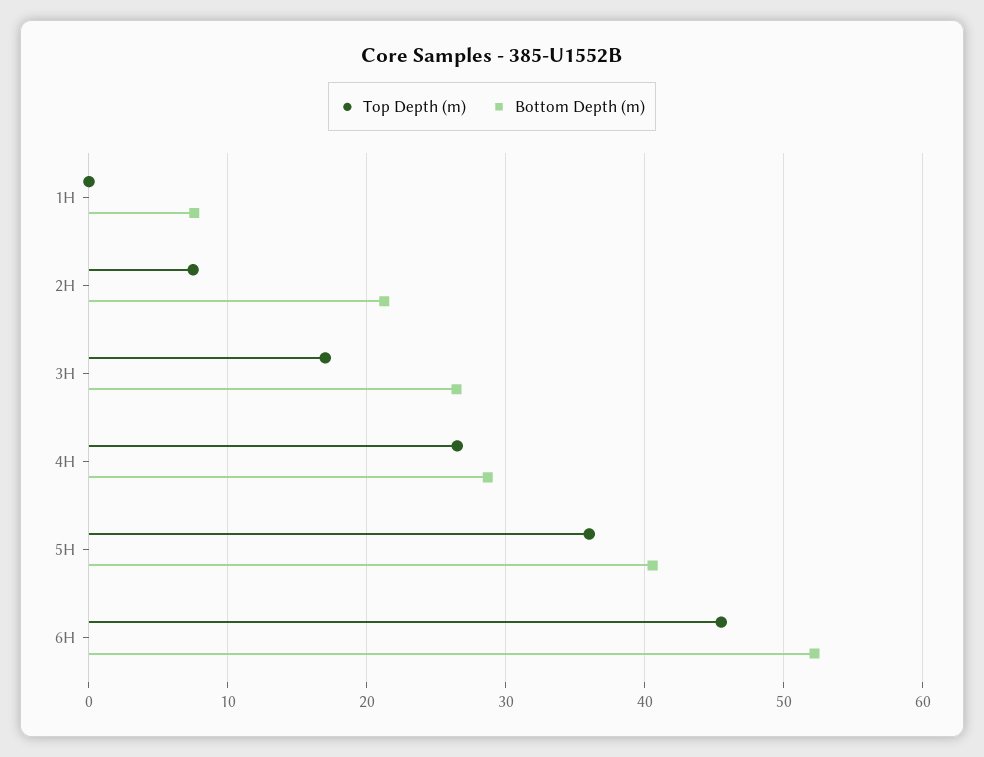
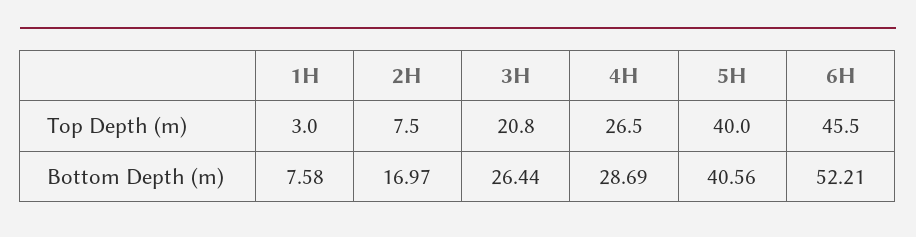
Top Depth (m), 1H: 0 -> 3
Bottom Depth (m), 2H: 21 -> 16.97
Top Depth (m), 3H: 17 -> 20.8
Top Depth (m), 5H: 36 -> 40

